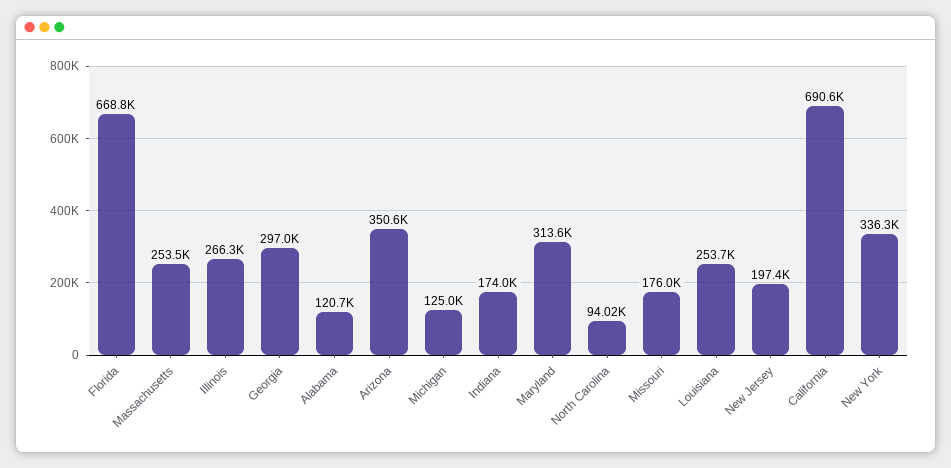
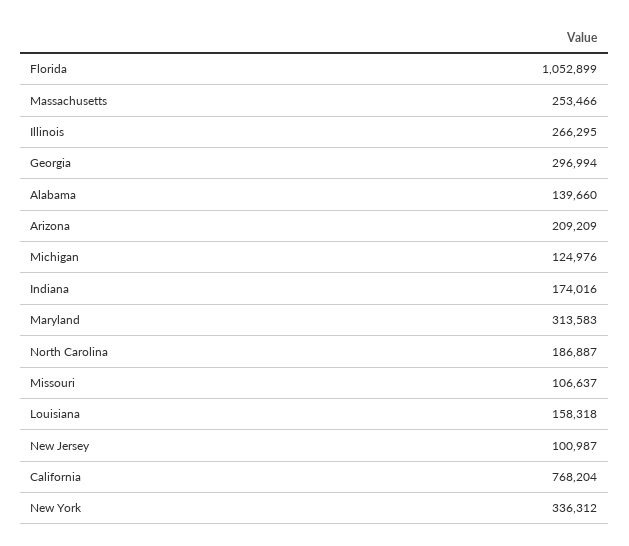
Florida: 668800 -> 1052899
Alabama: 120700 -> 139660
Arizona: 350600 -> 209209
North Carolina: 94020 -> 186887
Missouri: 176000 -> 106637
Louisiana: 253700 -> 158318
New Jersey: 197400 -> 100987
California: 690600 -> 768204

